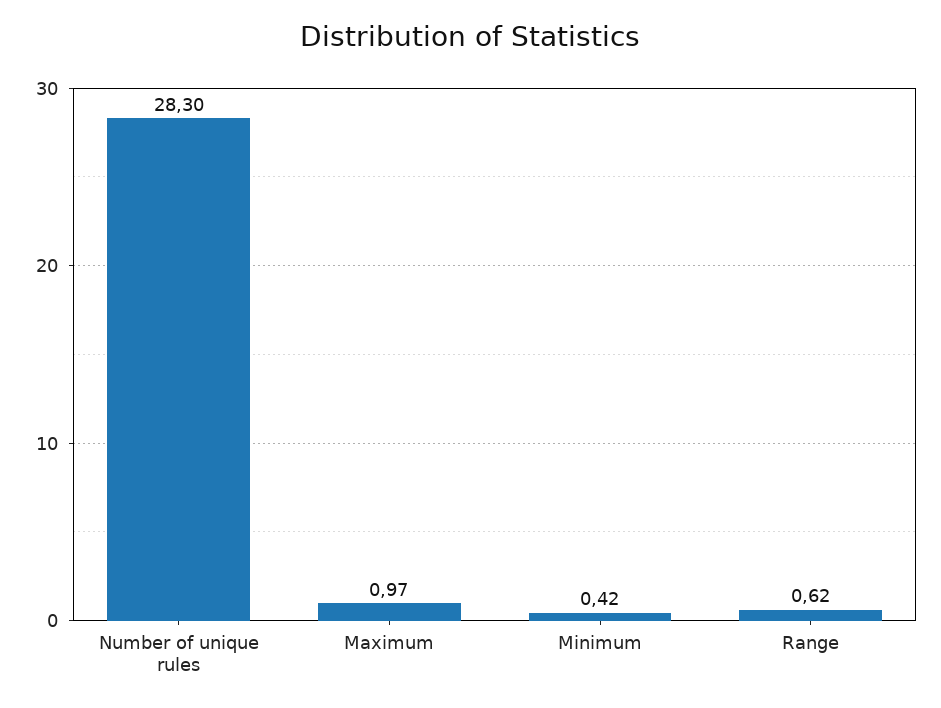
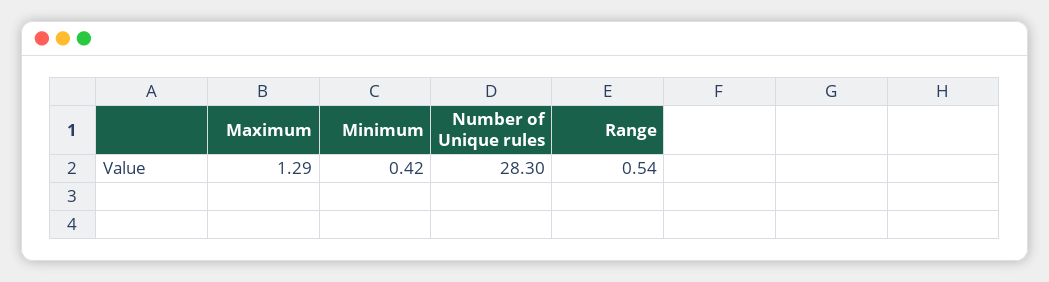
Maximum: 0.97 -> 1.29
Range: 0.62 -> 0.54

